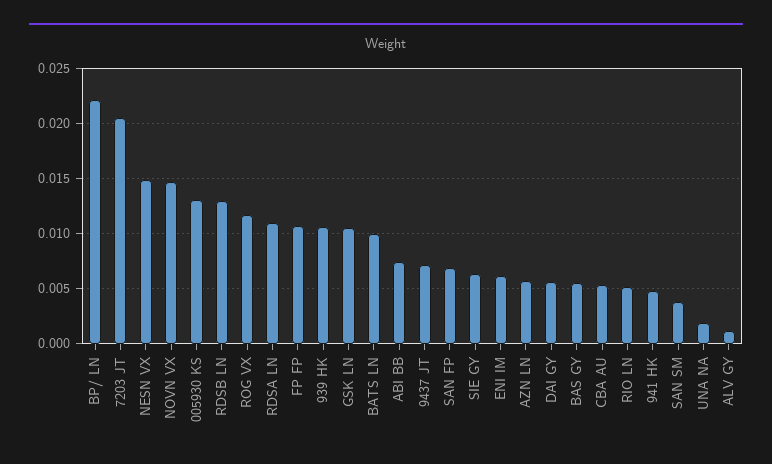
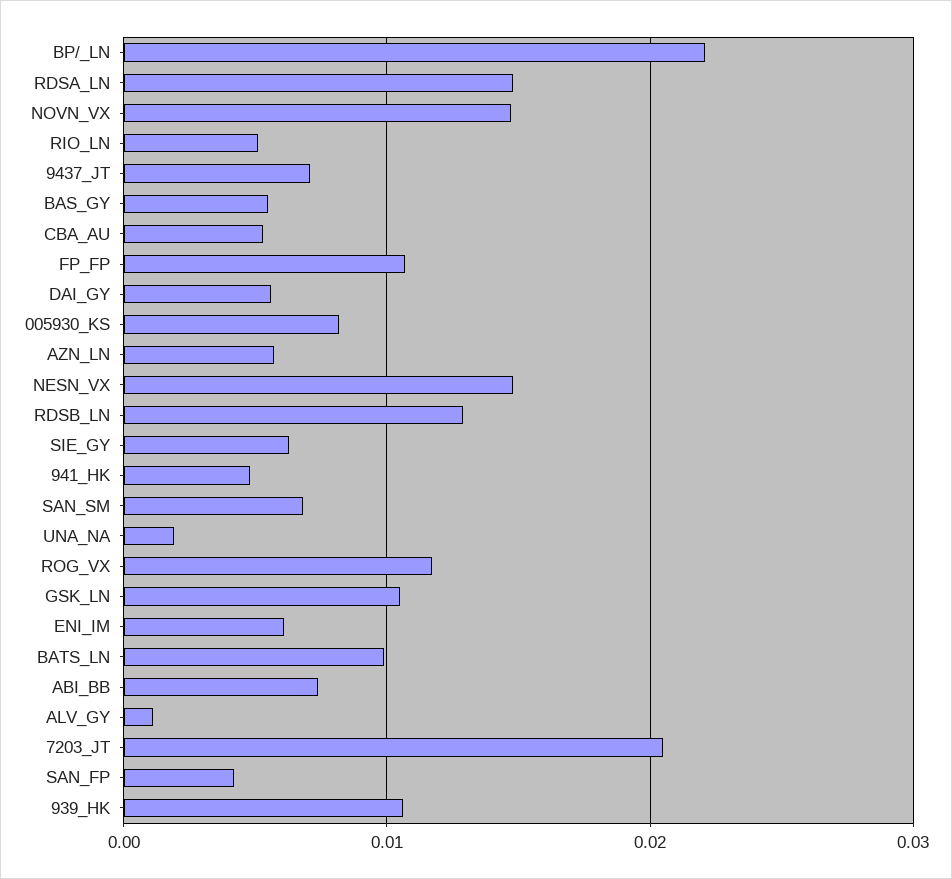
005930 KS: 0.013 -> 0.008
RDSA LN: 0.011 -> 0.015
SAN FP: 0.007 -> 0.004
SAN SM: 0.004 -> 0.007

